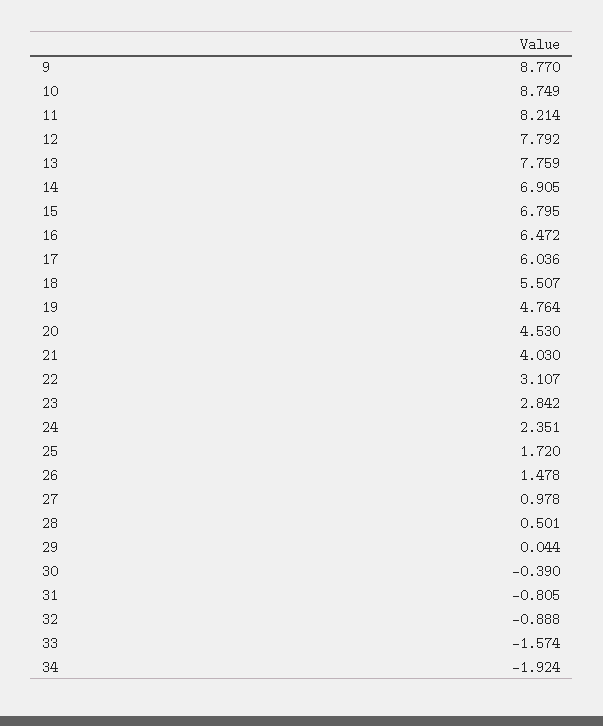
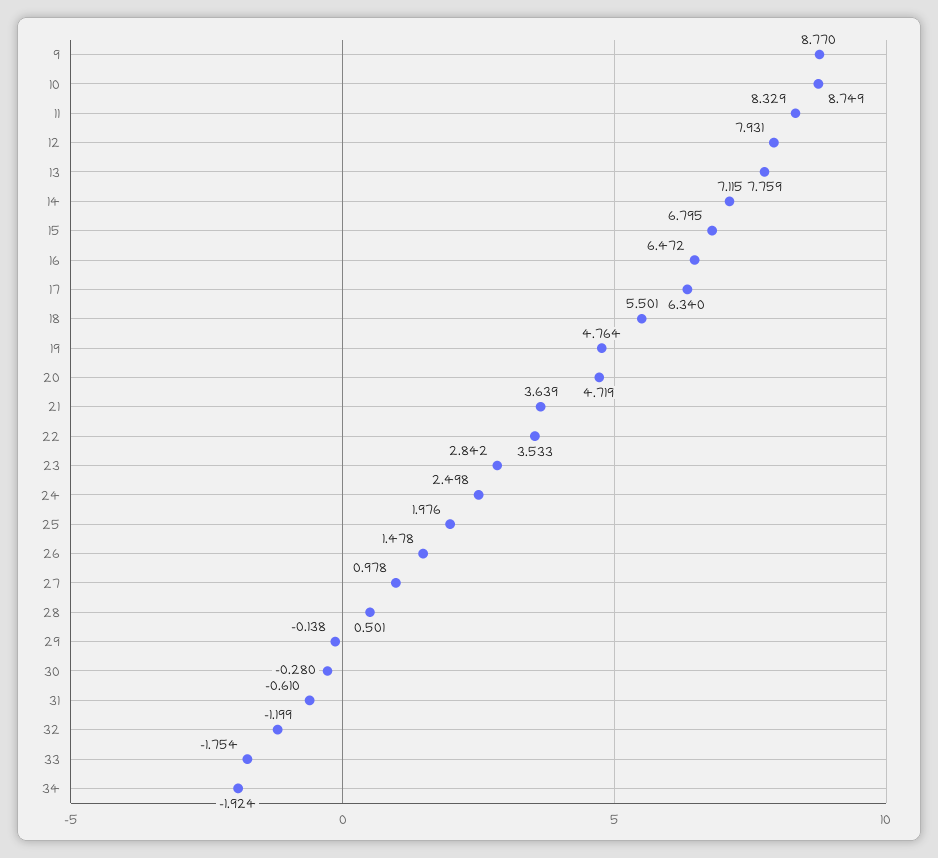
11: 8.214 -> 8.329
12: 7.792 -> 7.931
14: 6.905 -> 7.115
17: 6.036 -> 6.34
18: 5.507 -> 5.501
20: 4.53 -> 4.719
21: 4.03 -> 3.639
22: 3.107 -> 3.533
24: 2.351 -> 2.498
25: 1.72 -> 1.976
29: 0.044 -> -0.138
30: -0.39 -> -0.28
31: -0.805 -> -0.61
32: -0.888 -> -1.199
33: -1.574 -> -1.754

